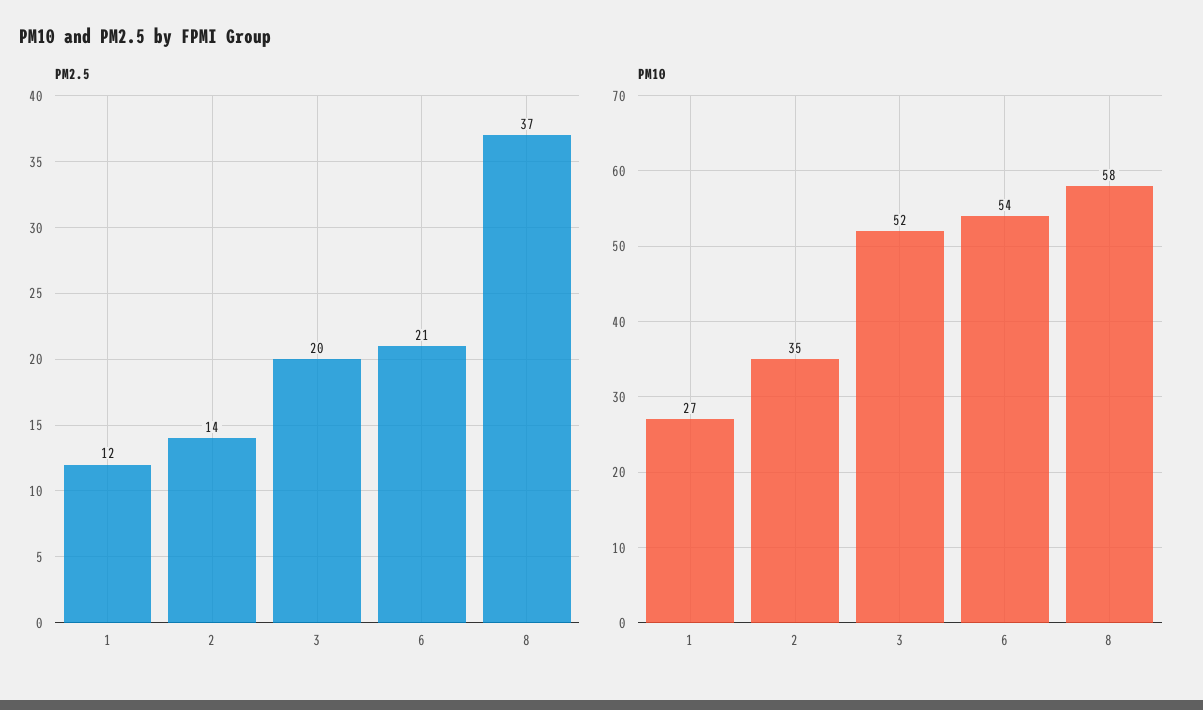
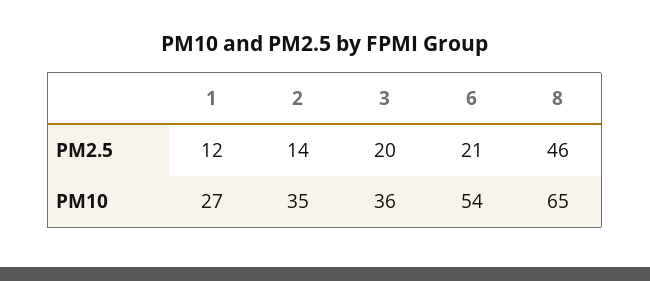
PM2.5, 8: 37 -> 46
PM10, 3: 52 -> 36
PM10, 8: 58 -> 65

